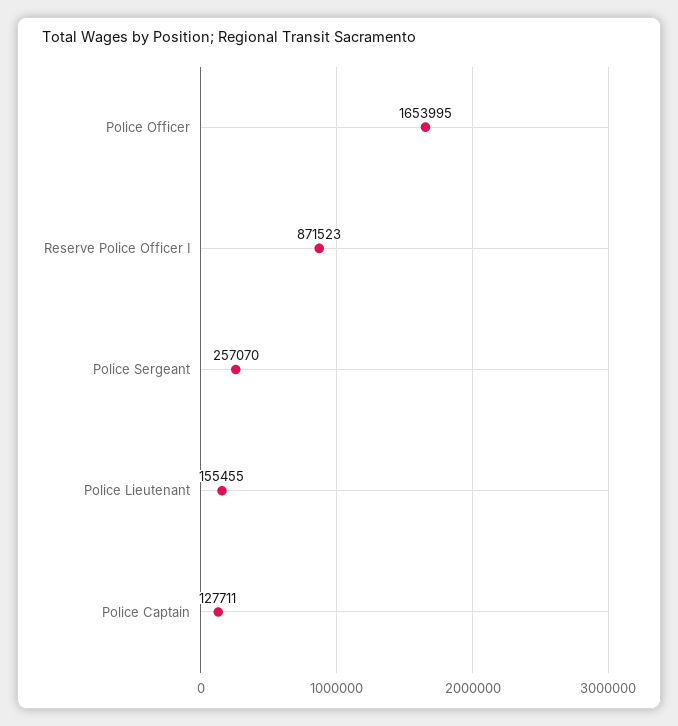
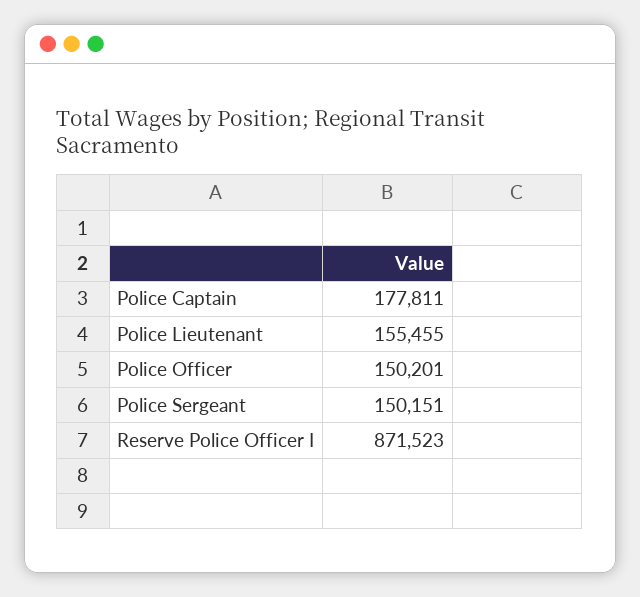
Police Officer: 1653995 -> 150201
Police Sergeant: 257070 -> 150151
Police Captain: 127711 -> 177811

